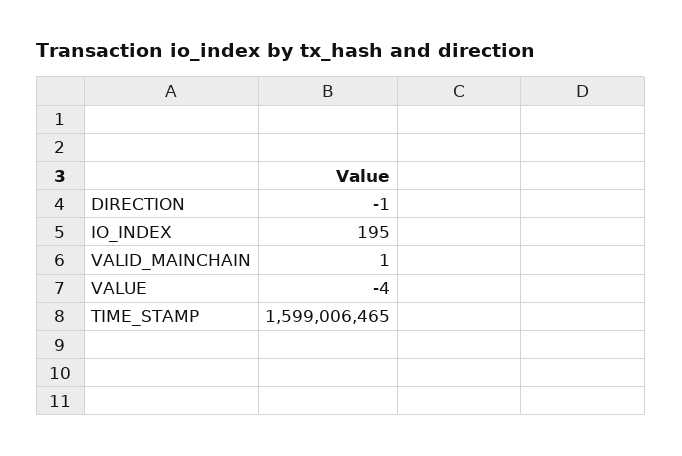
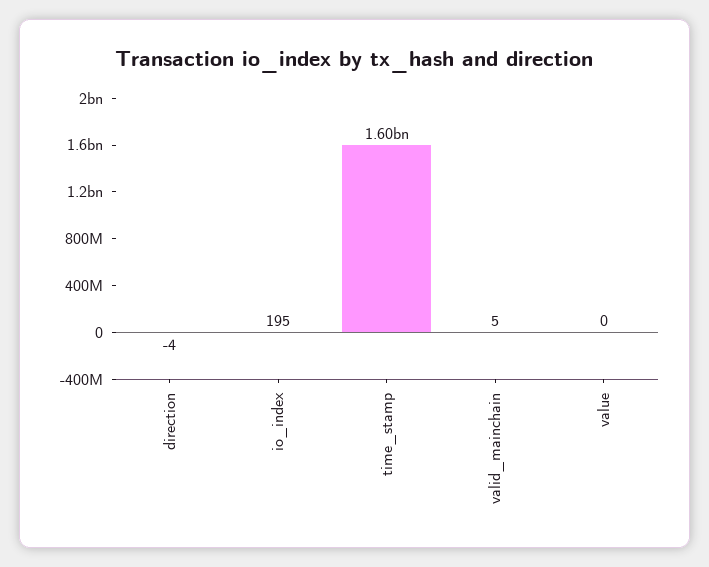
DIRECTION: -1 -> -4
VALID_MAINCHAIN: 1 -> 5
VALUE: -4 -> 0

